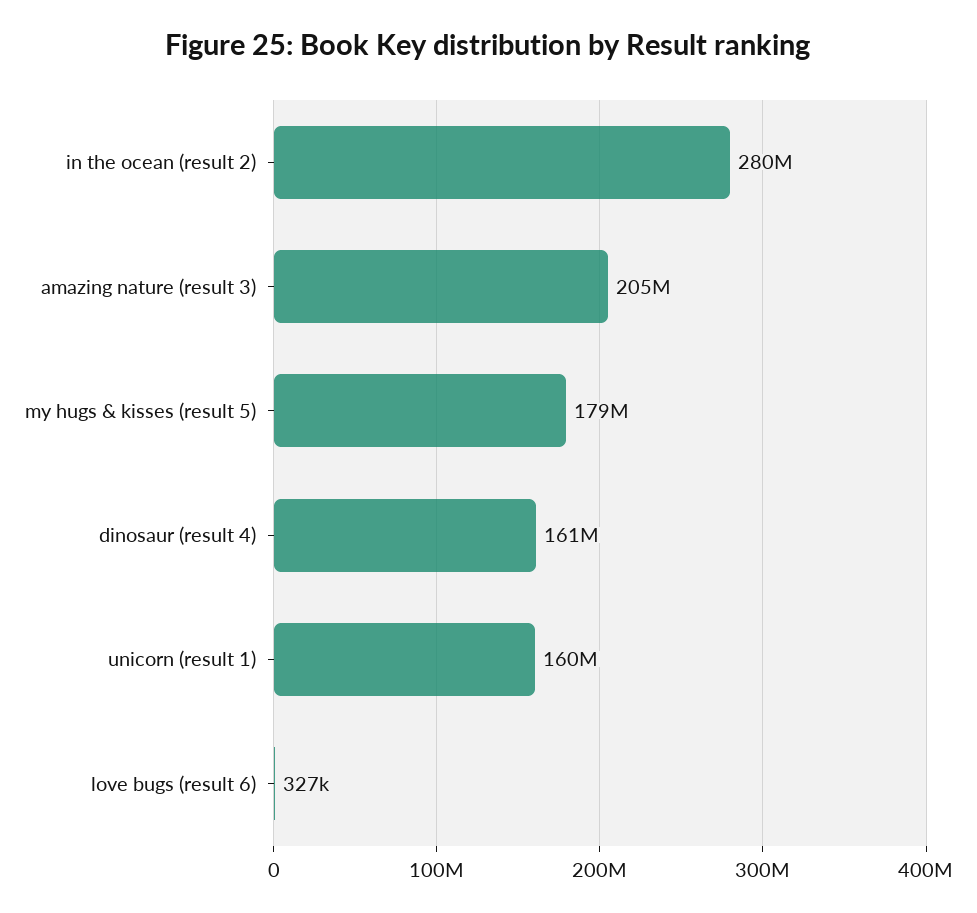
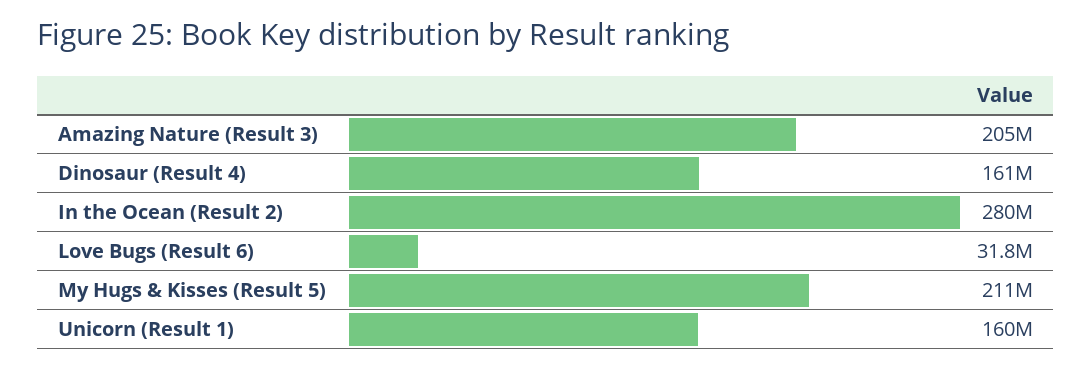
my hugs & kisses (result 5): 179000000 -> 211000000
love bugs (result 6): 327000 -> 31800000

